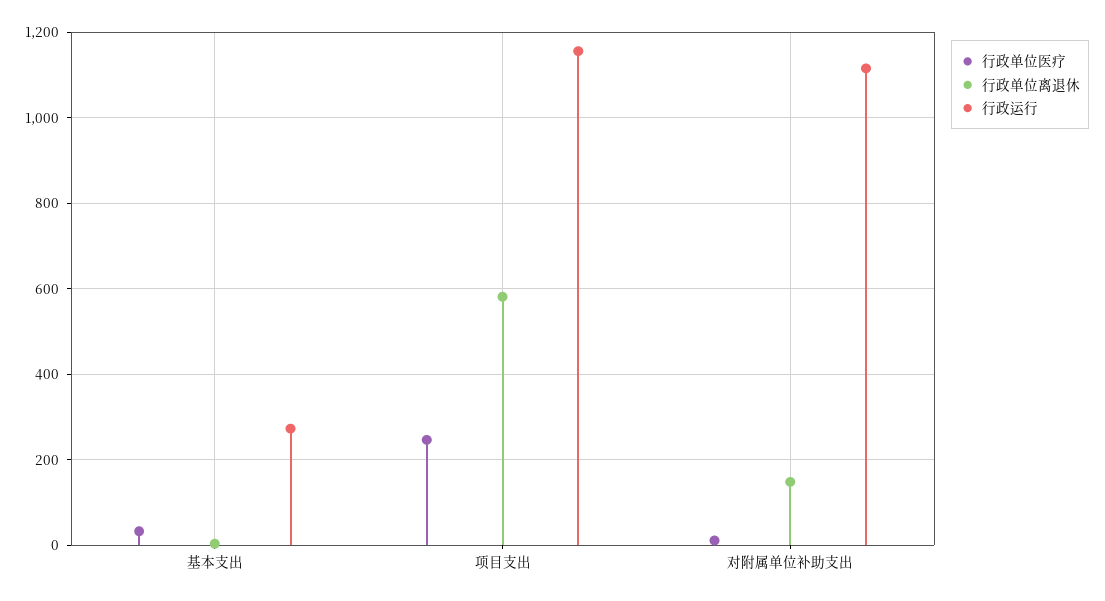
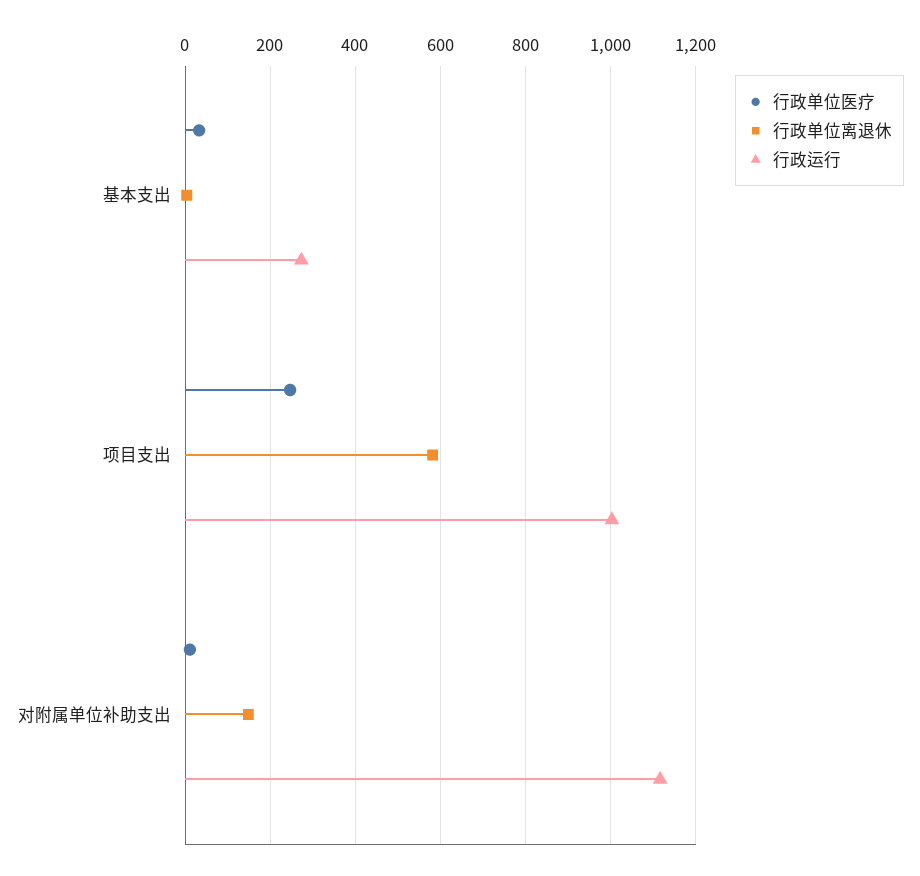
行政运行, 项目支出: 1160 -> 1000

